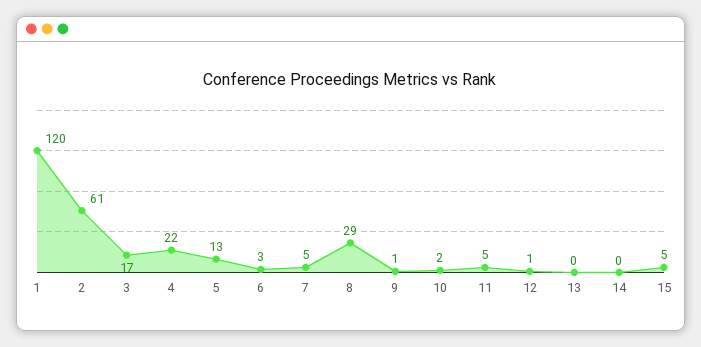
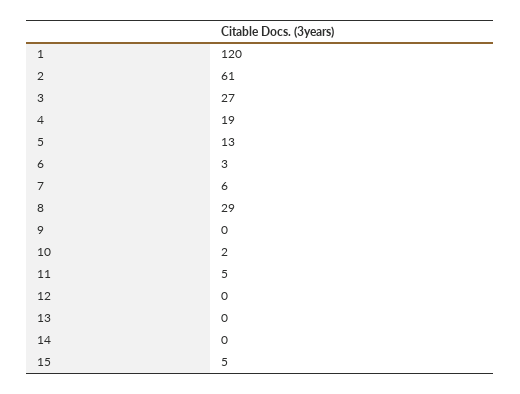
3: 17 -> 27
4: 22 -> 19
7: 5 -> 6
9: 1 -> 0
12: 1 -> 0

